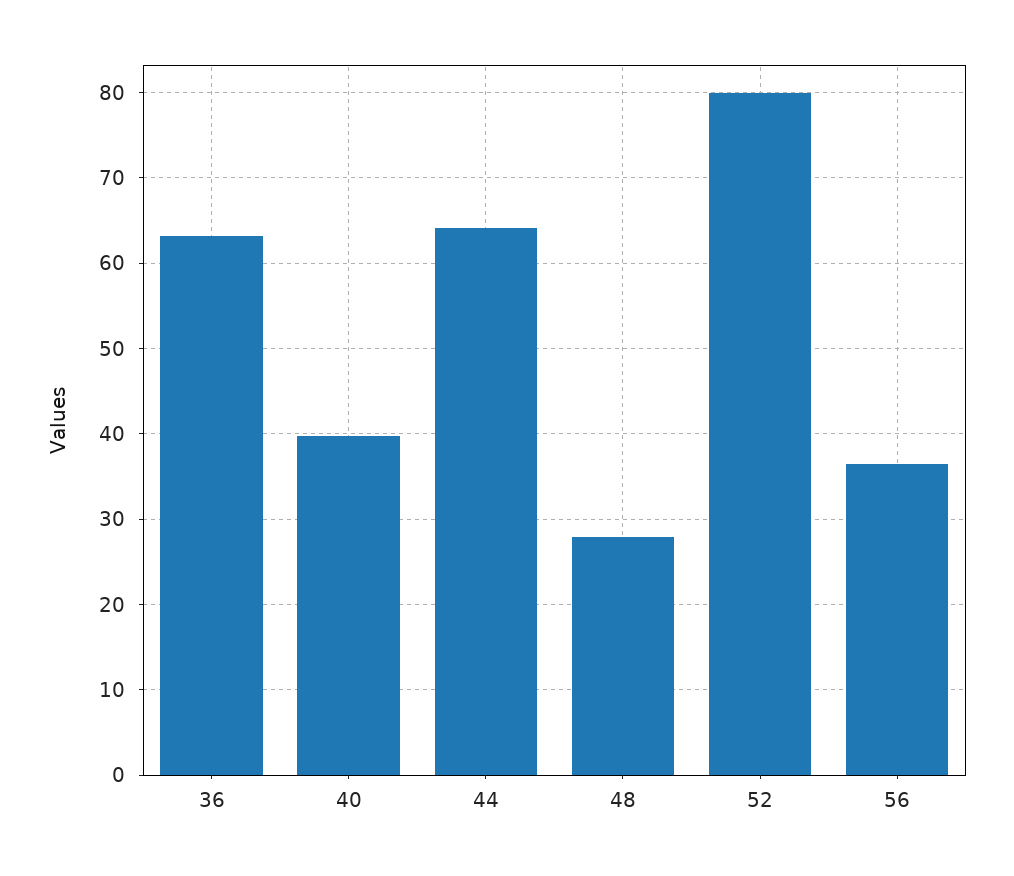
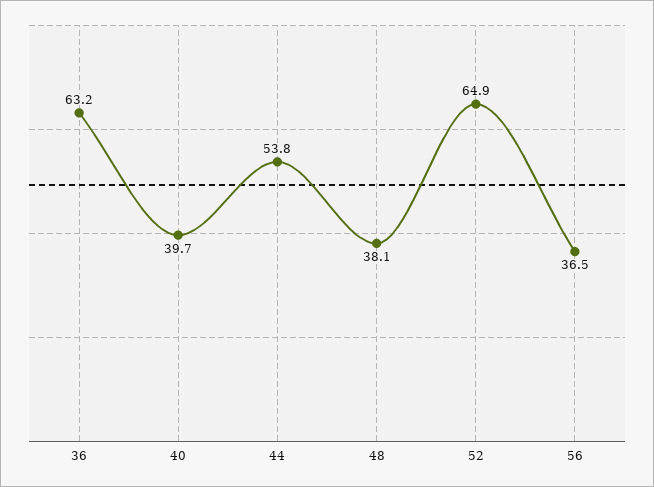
44: 64 -> 53.8
48: 28 -> 38.1
52: 80 -> 64.9

